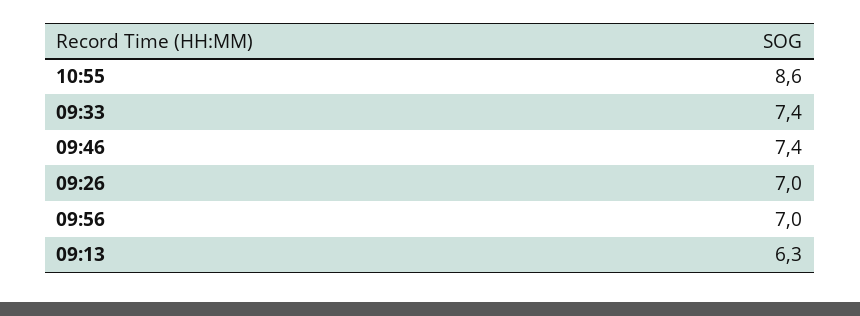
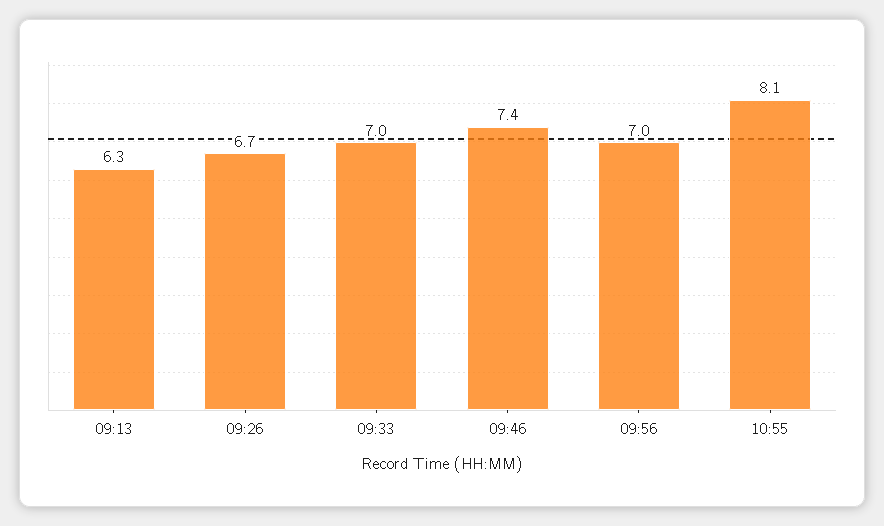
10:55: 8.6 -> 8.1
09:33: 7.4 -> 7
09:26: 7 -> 6.7

